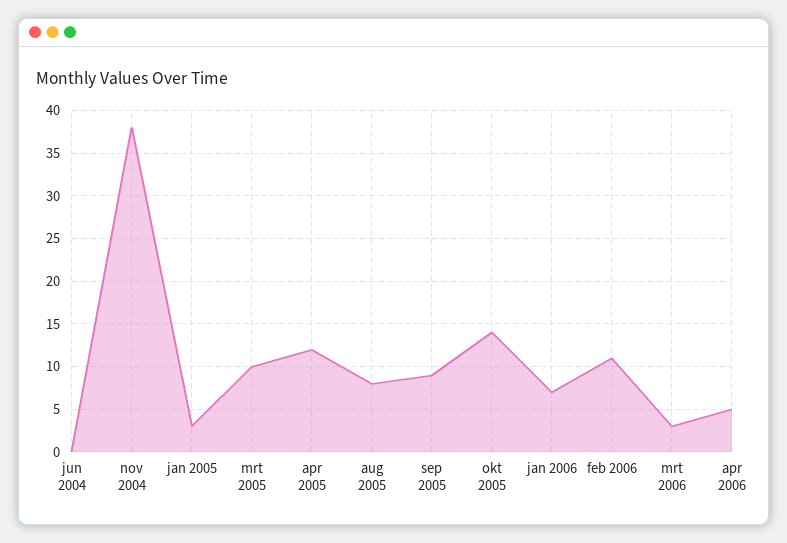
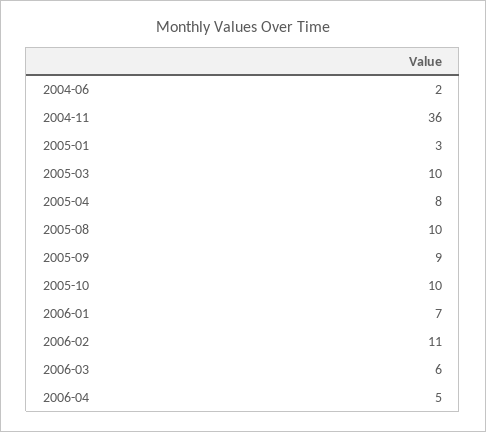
jun 2004: 0 -> 2
nov 2004: 38 -> 36
apr 2005: 12 -> 8
aug 2005: 8 -> 10
okt 2005: 14 -> 10
mrt 2006: 3 -> 6

